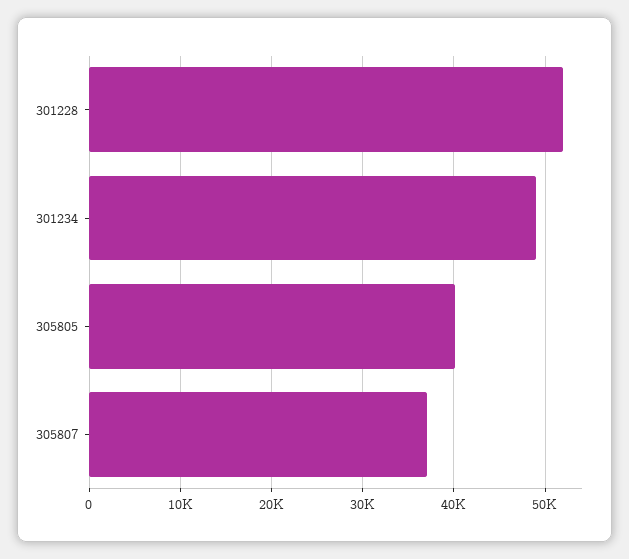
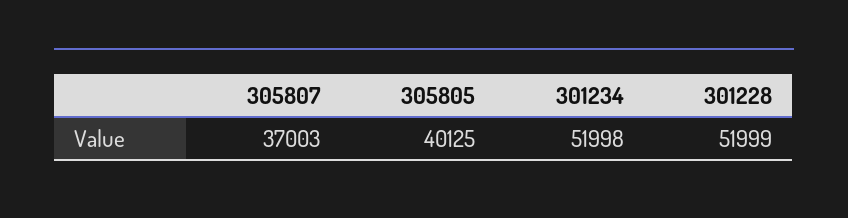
301234: 49000 -> 51998

